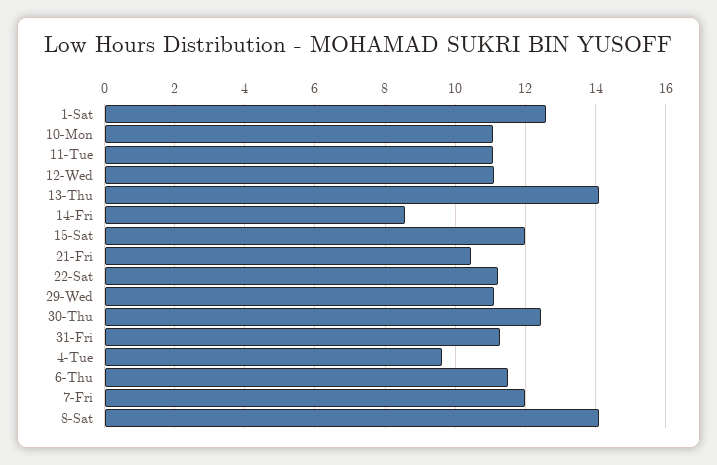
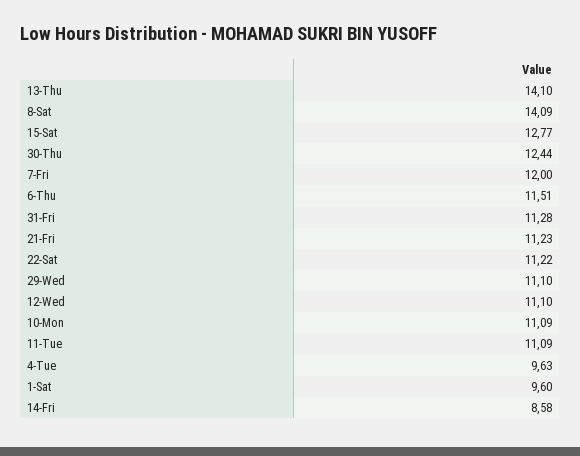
1-Sat: 12.6 -> 9.6
15-Sat: 12 -> 12.77
21-Fri: 10.4 -> 11.23

